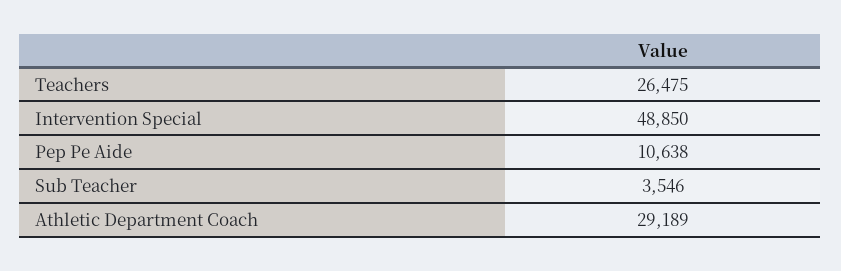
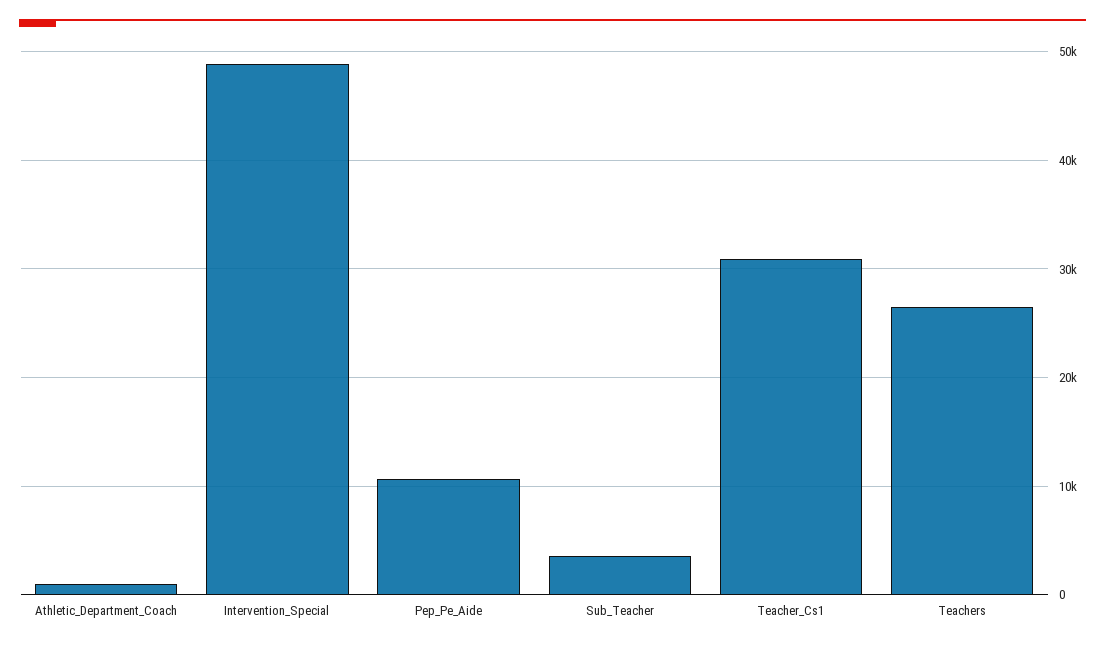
Athletic Department Coach: 29189 -> 1000
Teacher_Cs1: none -> 31000

